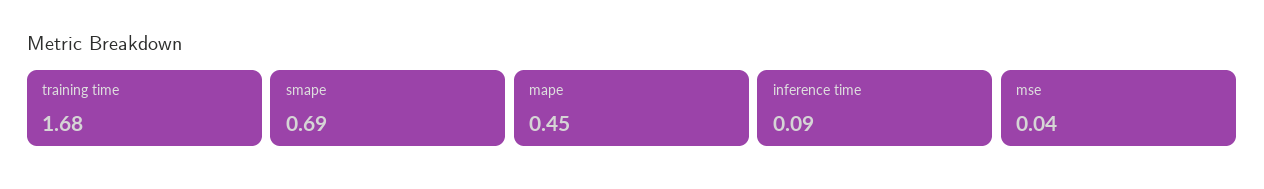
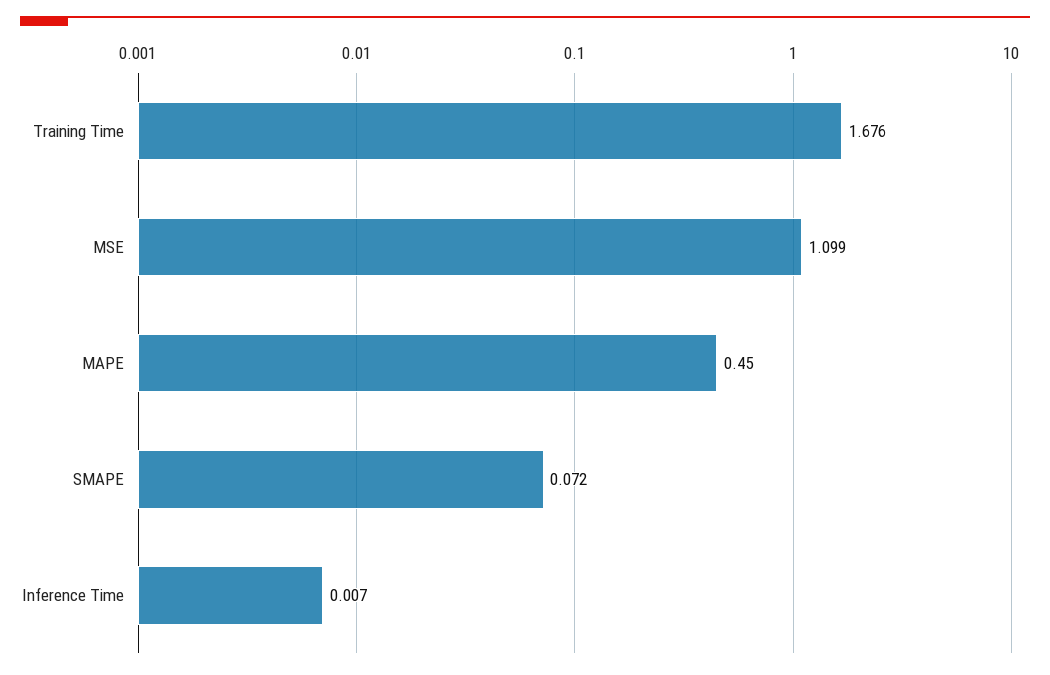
smape: 0.69 -> 0.072
inference time: 0.09 -> 0.007
mse: 0.04 -> 1.099

